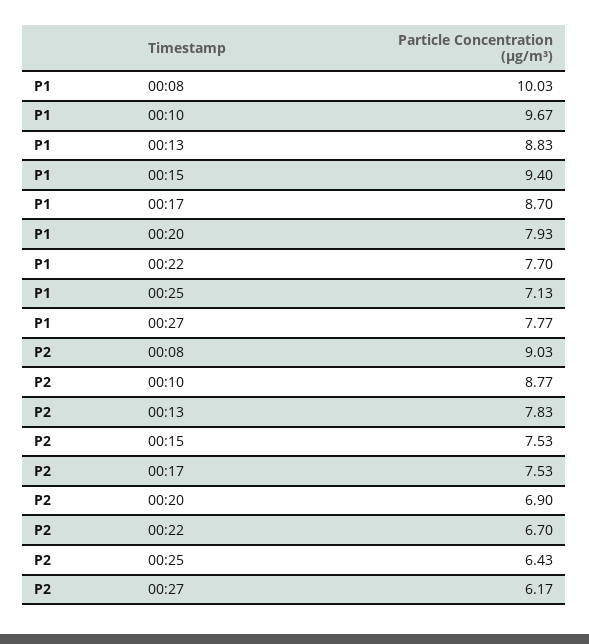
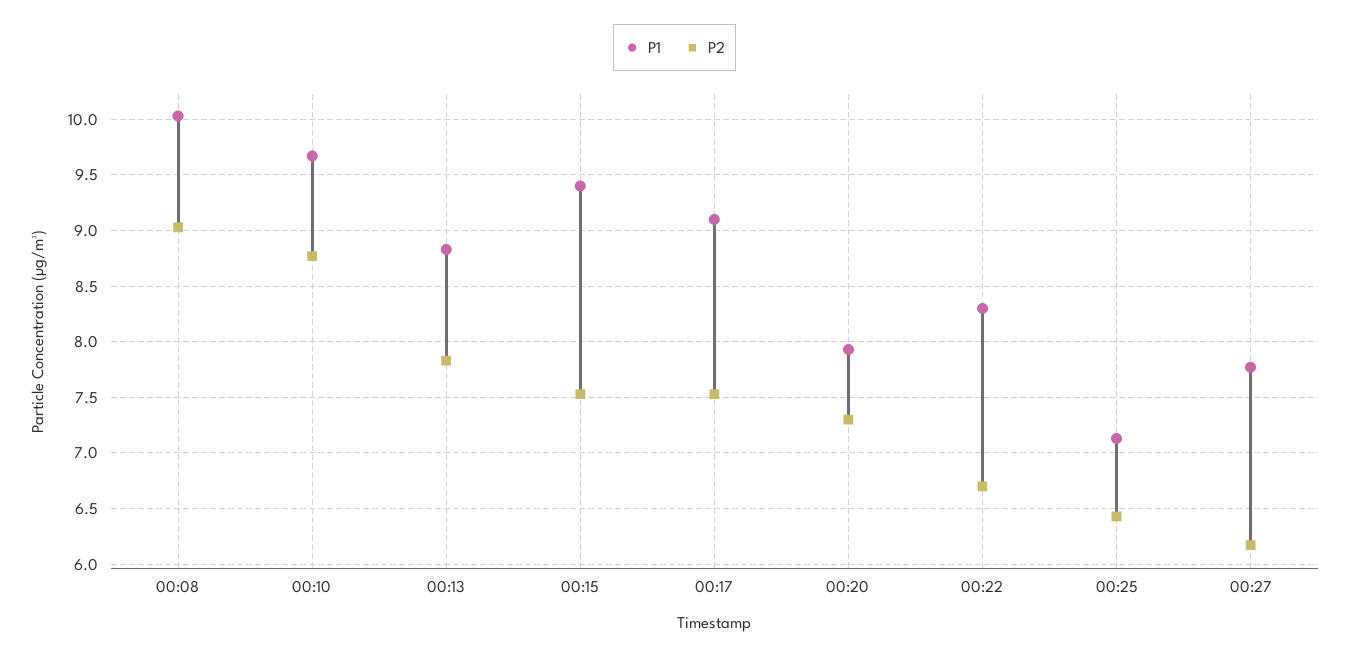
P1, 00:17: 8.7 -> 9.1
P1, 00:22: 7.7 -> 8.3
P2, 00:20: 6.9 -> 7.3

